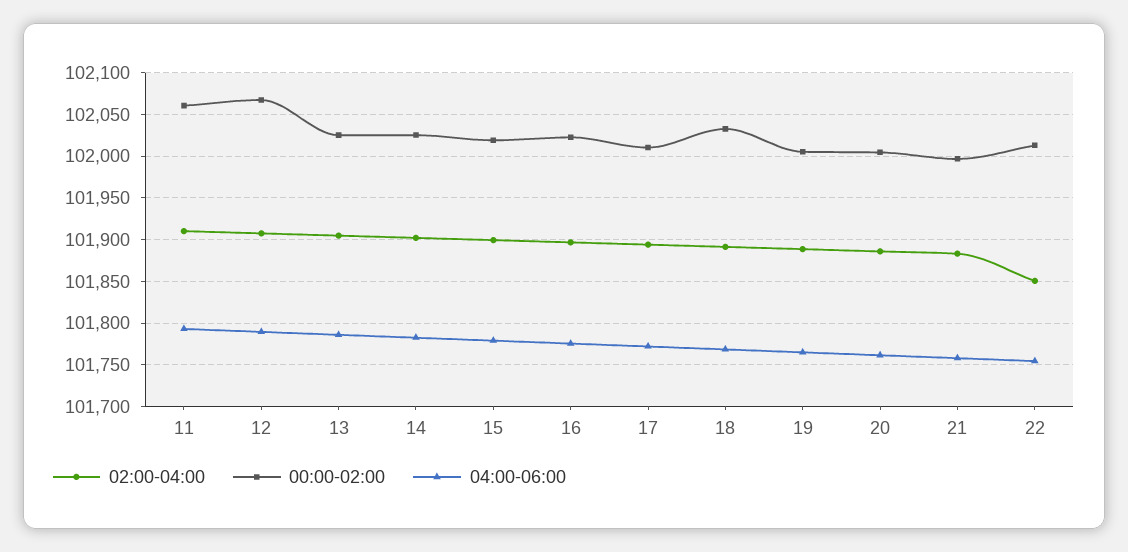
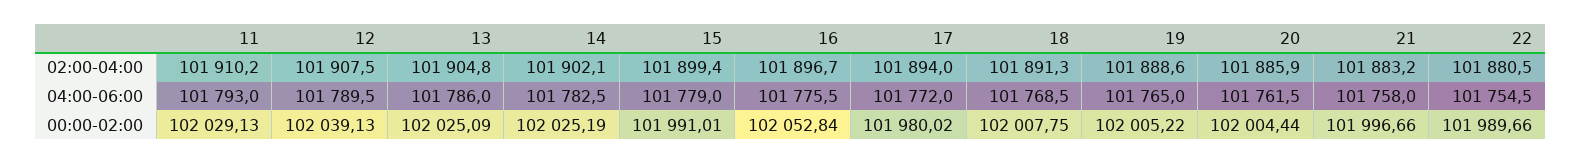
00:00-02:00, 11: 102060 -> 102029.13
00:00-02:00, 12: 102070 -> 102039.13
00:00-02:00, 15: 102020 -> 101991.01
00:00-02:00, 16: 102020 -> 102052.84
00:00-02:00, 17: 102010 -> 101980.02
00:00-02:00, 18: 102030 -> 102007.75
02:00-04:00, 22: 101850 -> 101880.5
00:00-02:00, 22: 102010 -> 101989.66

